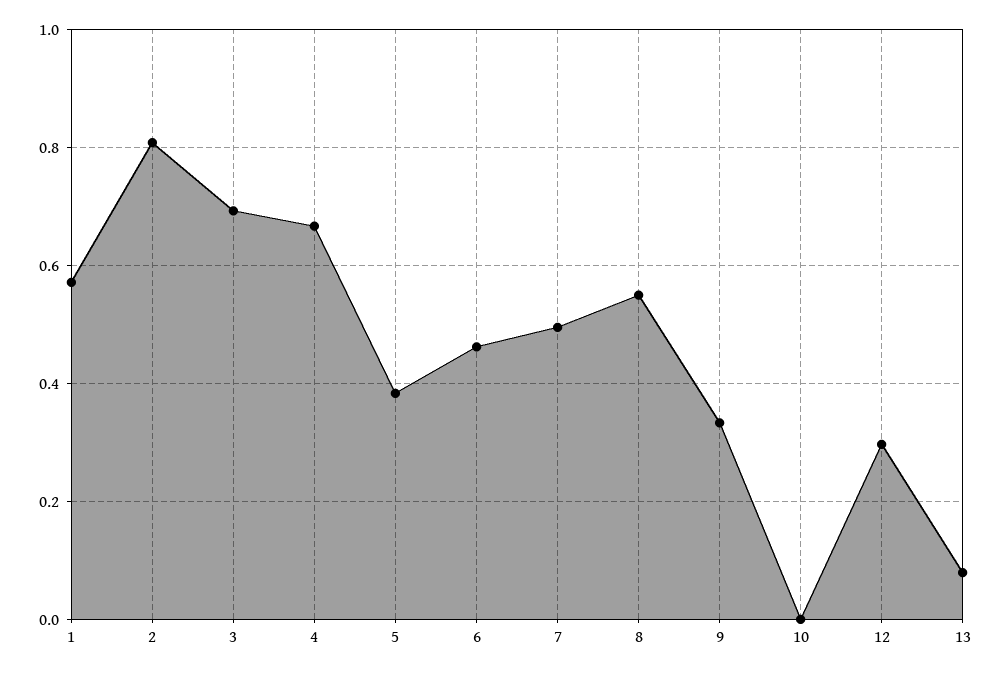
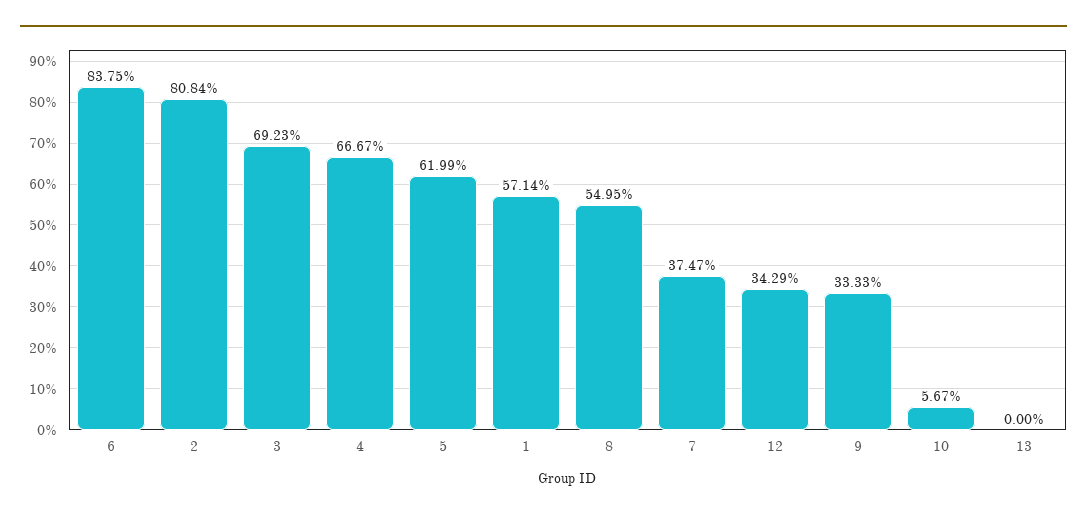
5: 0.38 -> 0.6199
6: 0.46 -> 0.8375
7: 0.5 -> 0.3747
10: 0 -> 0.0567
12: 0.3 -> 0.3429
13: 0.08 -> 0

